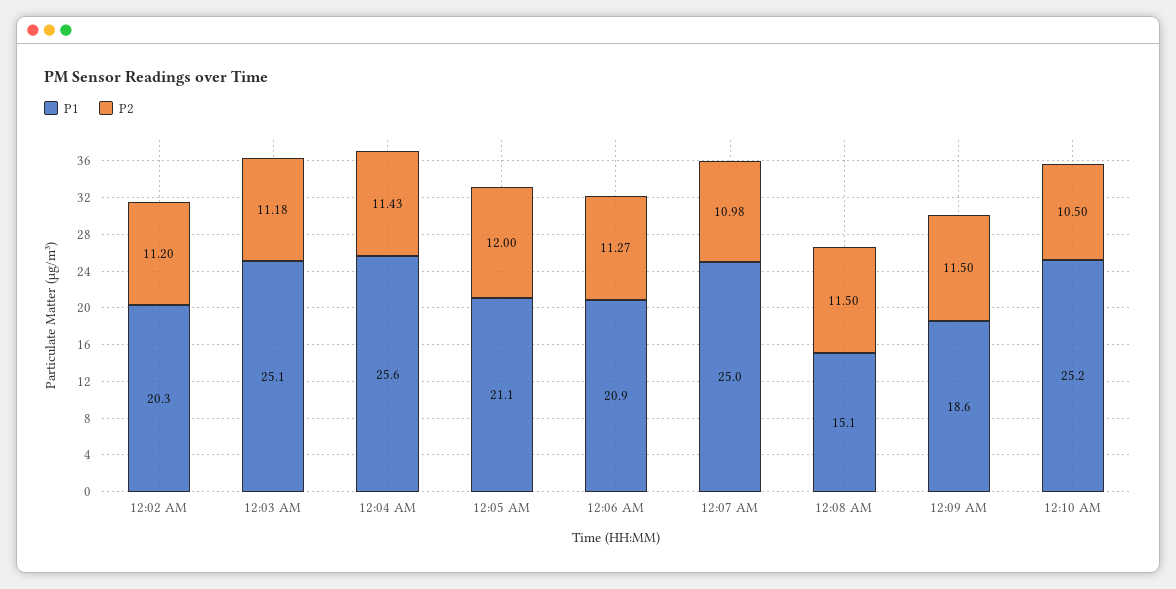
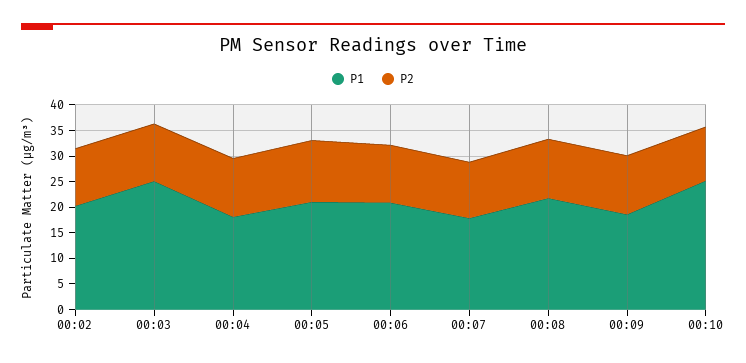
P1, 12:04 AM: 25.6 -> 17.5
P1, 12:07 AM: 25 -> 17.5
P1, 12:08 AM: 15.1 -> 22.5

